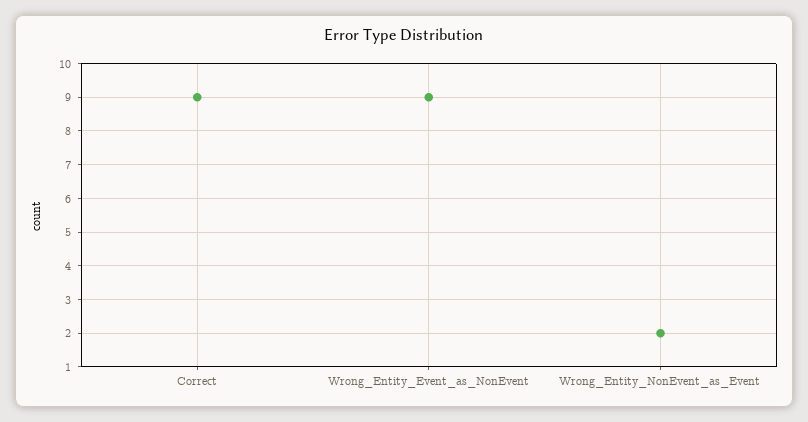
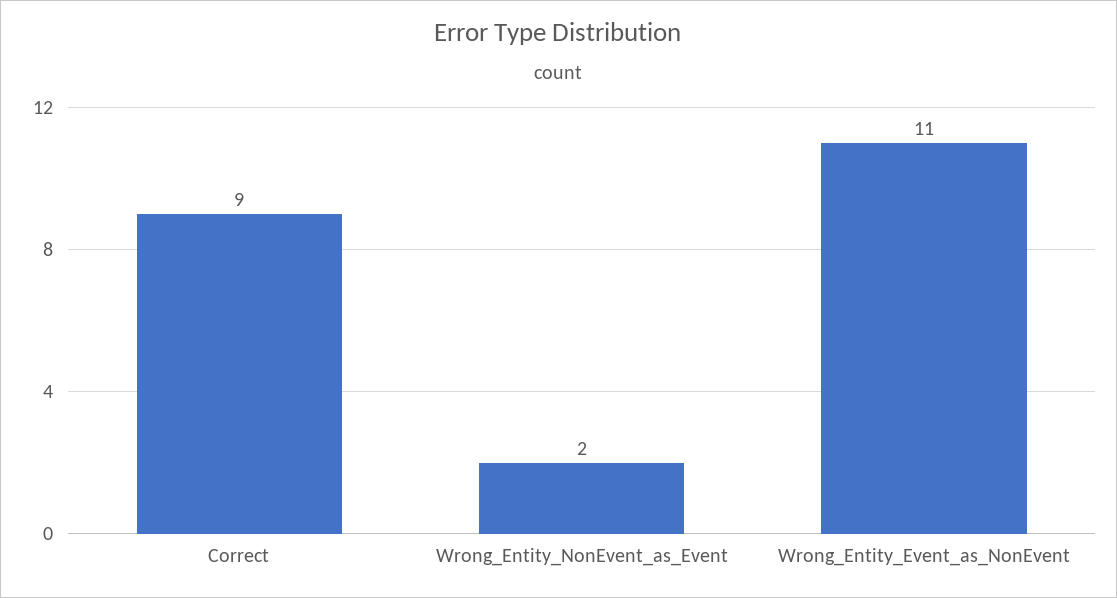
Wrong_Entity_Event_as_NonEvent: 9 -> 11

